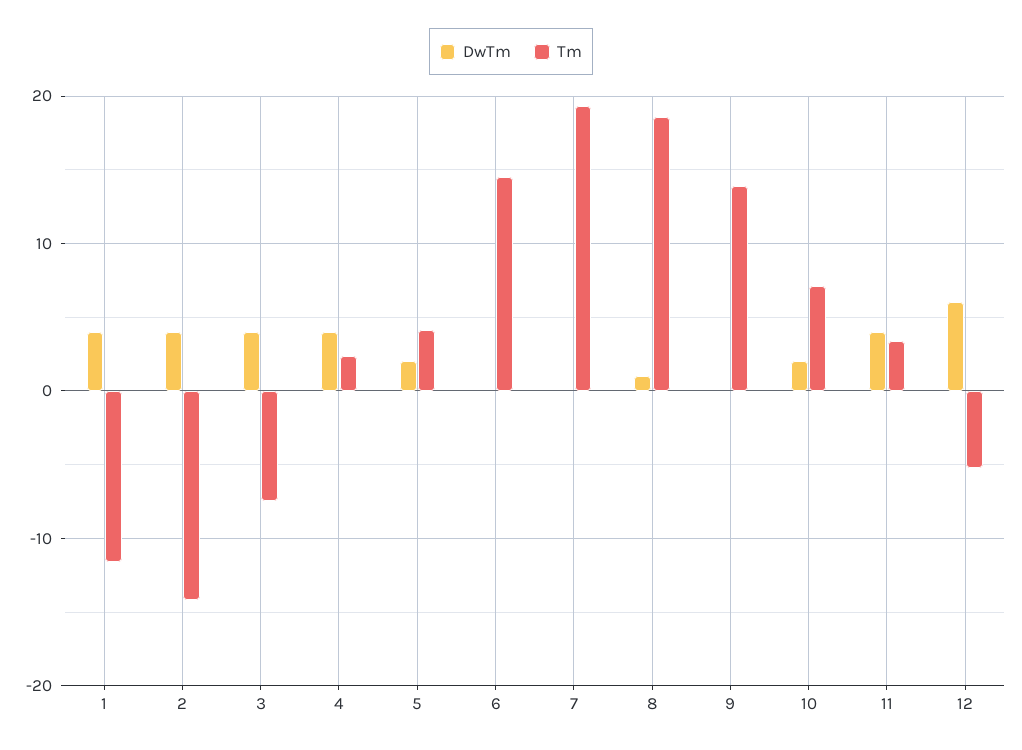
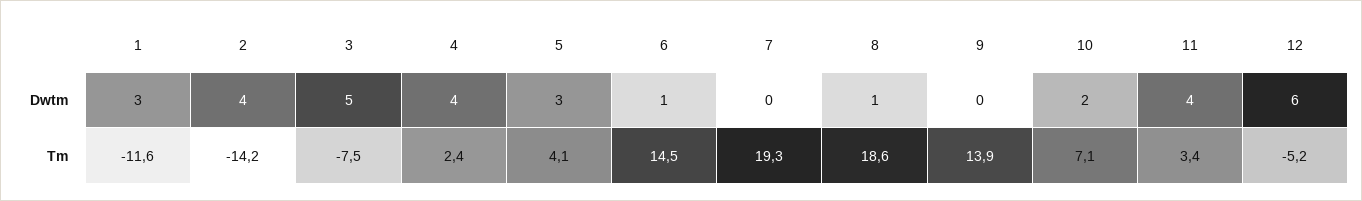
DwTm, 1: 4 -> 3
DwTm, 3: 4 -> 5
DwTm, 5: 2 -> 3
DwTm, 6: 0 -> 1

